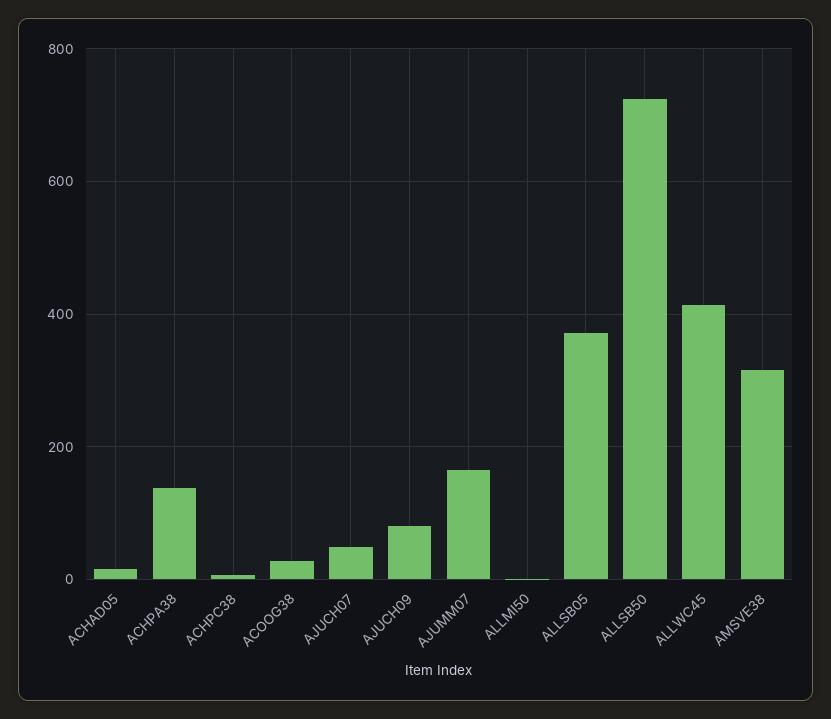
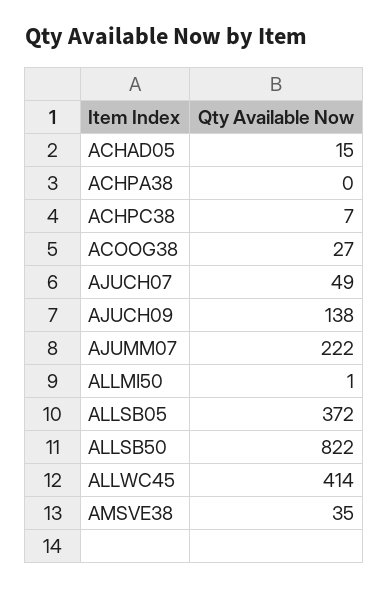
ACHPA38: 140 -> 0
AJUCH09: 80 -> 138
AJUMM07: 160 -> 222
ALLSB50: 720 -> 822
AMSVE38: 320 -> 35

